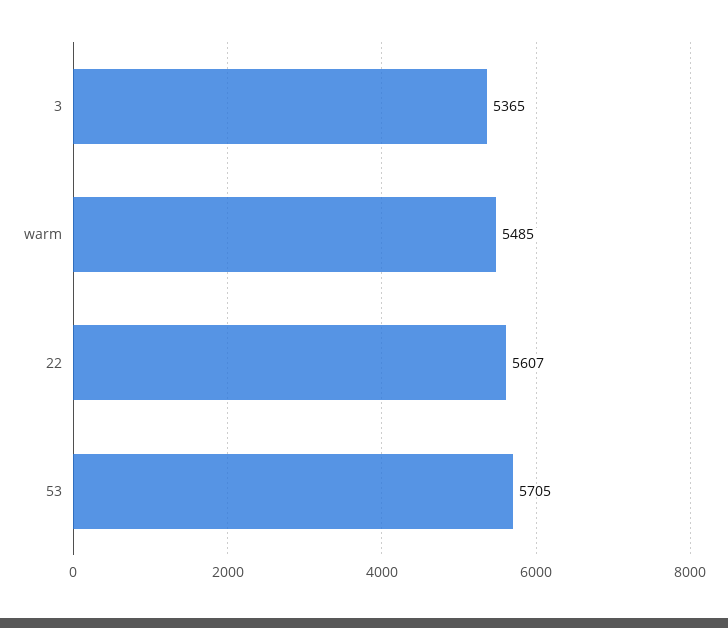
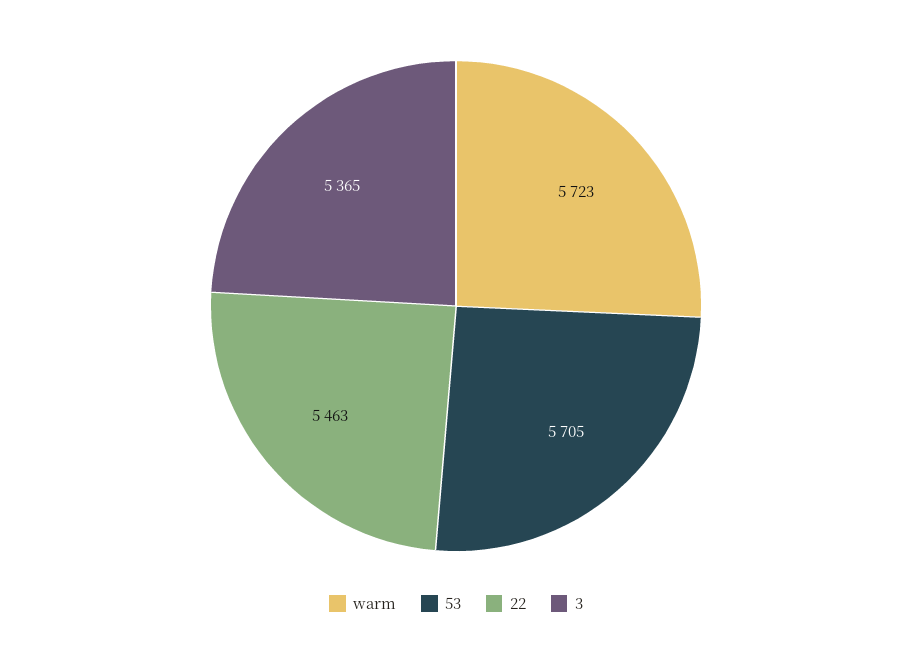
warm: 5485 -> 5723
22: 5607 -> 5463

